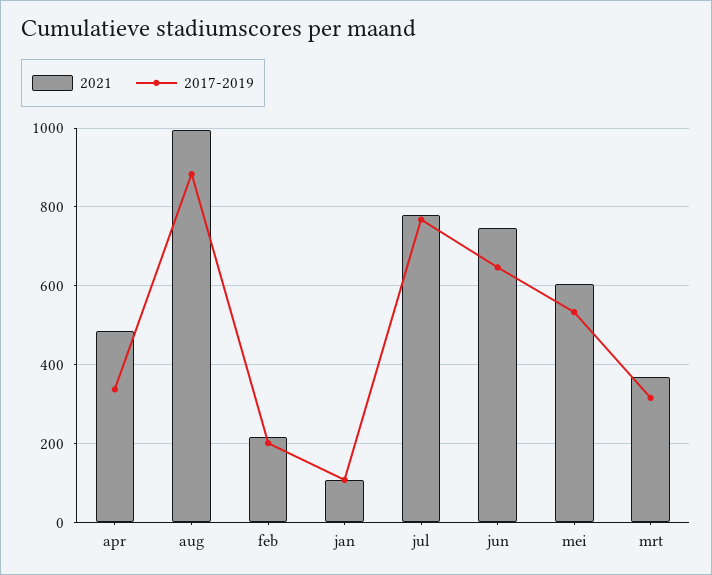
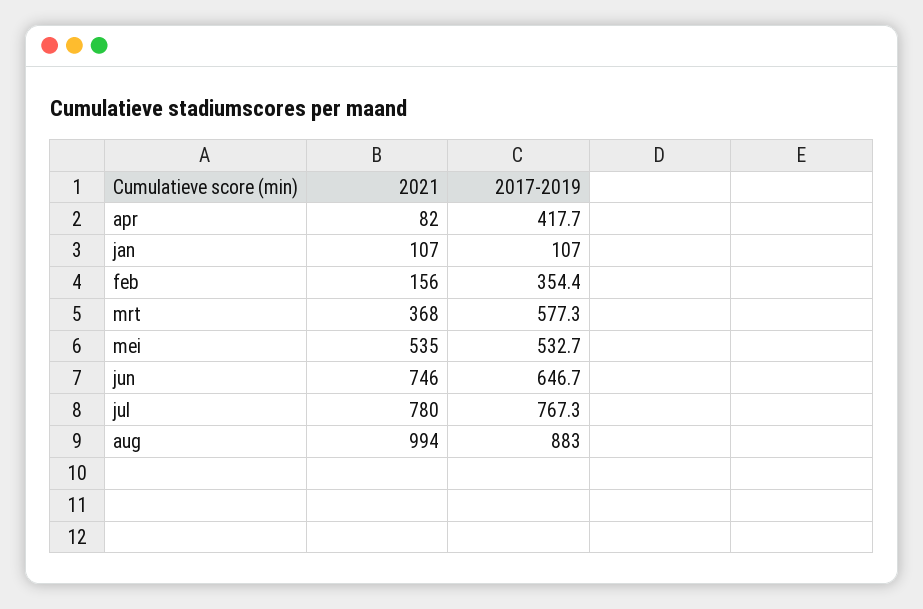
2021, apr: 480 -> 82
2017-2019, apr: 340 -> 417.7
2021, feb: 220 -> 156
2017-2019, feb: 200 -> 354.4
2021, mei: 600 -> 535
2017-2019, mrt: 320 -> 577.3

